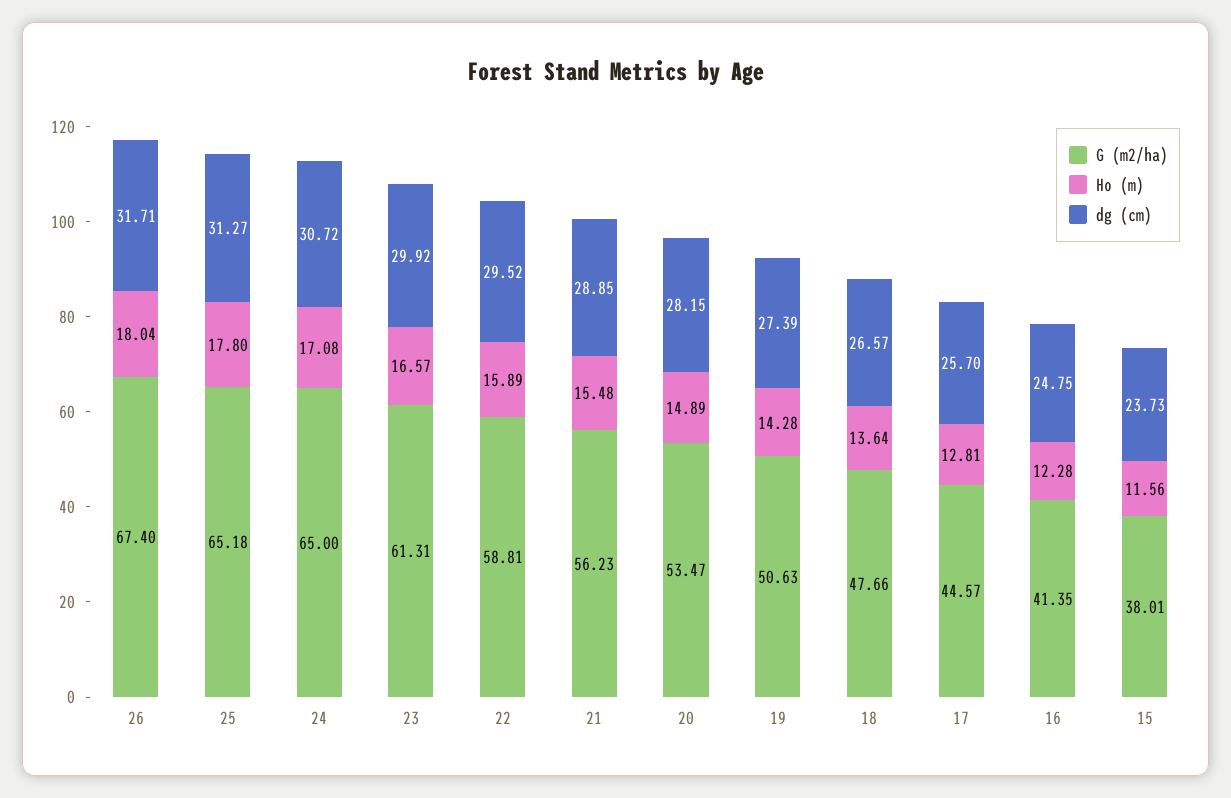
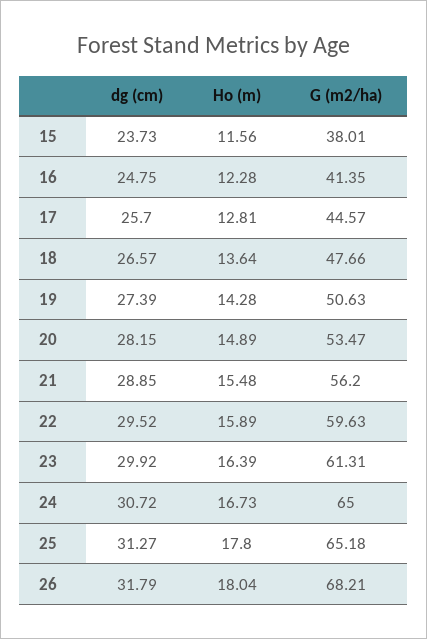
G (m2/ha), 26: 67.4 -> 68.21
dg (cm), 26: 31.71 -> 31.79
Ho (m), 24: 17.08 -> 16.73
Ho (m), 23: 16.57 -> 16.39
G (m2/ha), 22: 58.81 -> 59.63
G (m2/ha), 21: 56.23 -> 56.2

